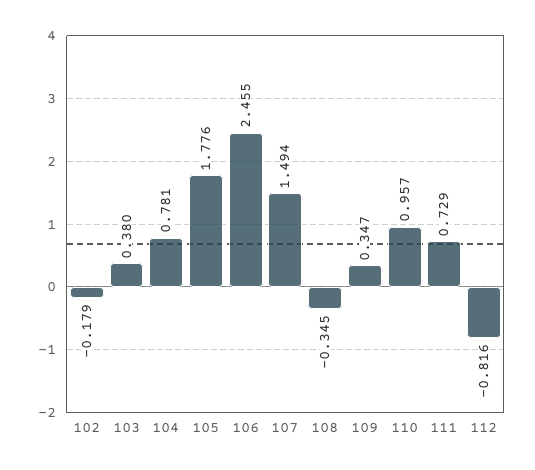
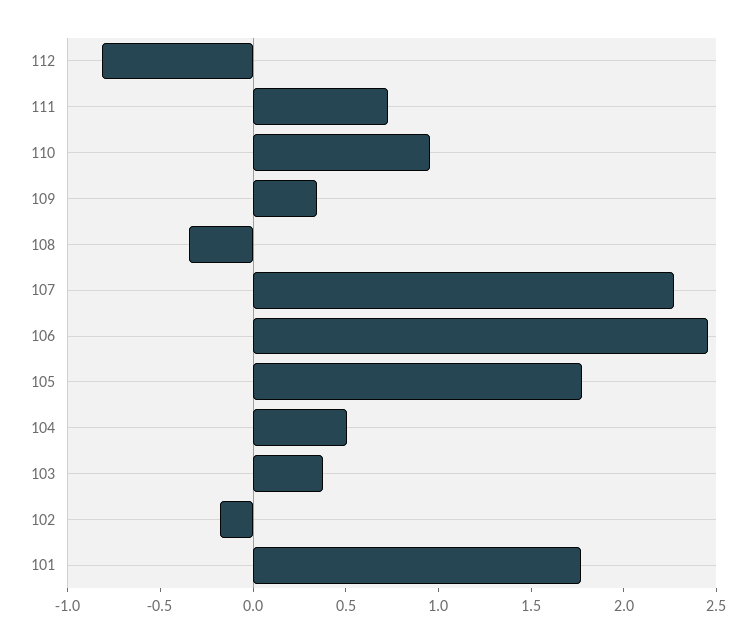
104: 0.781 -> 0.5
107: 1.494 -> 2.3
101: none -> 1.8

